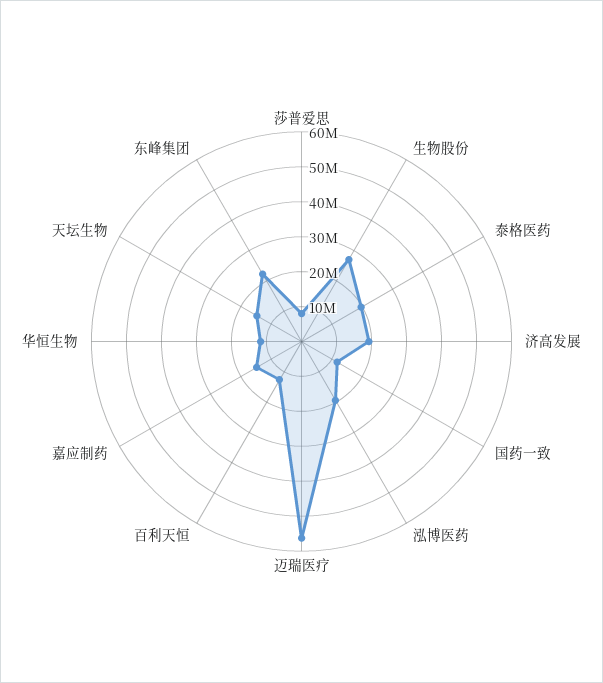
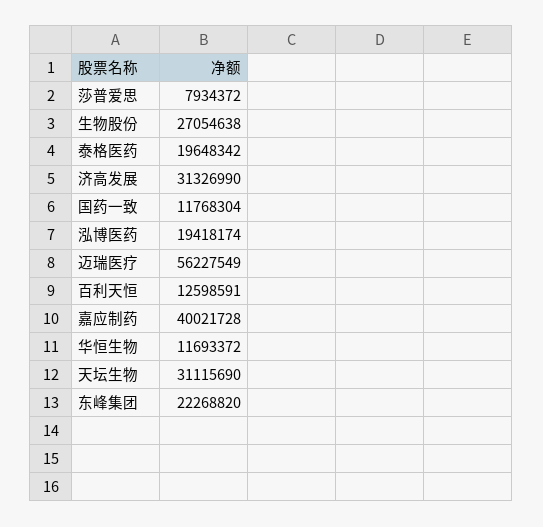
济高发展: 20000000 -> 31326990
嘉应制药: 15000000 -> 40021728
天坛生物: 15000000 -> 31115690

